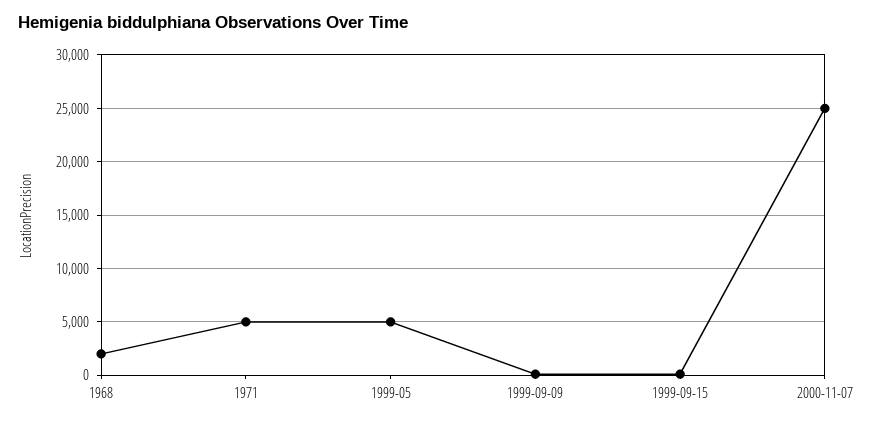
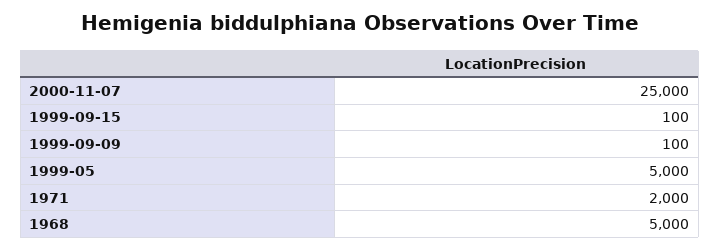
1968: 2000 -> 5000
1971: 5000 -> 2000

